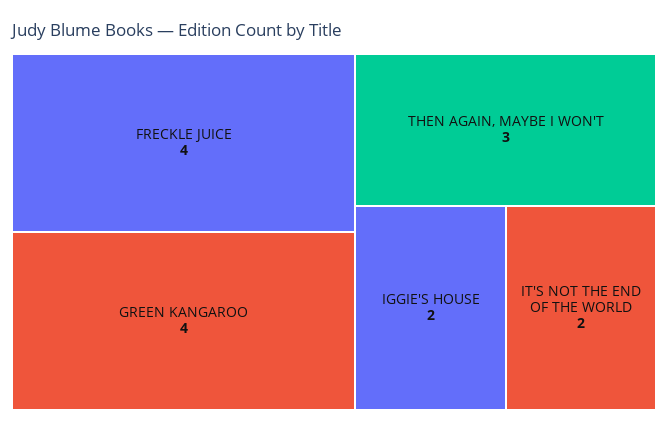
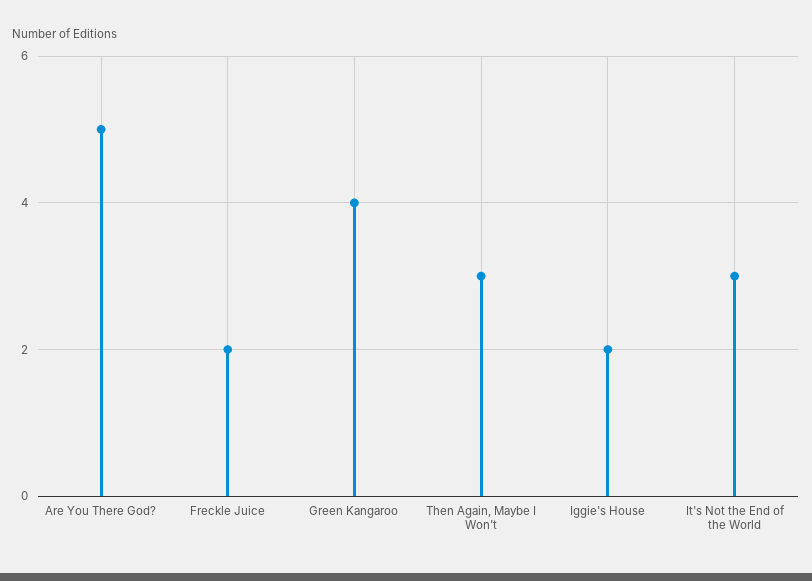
FRECKLE JUICE: 4 -> 2
IT'S NOT THE END OF THE WORLD: 2 -> 3
Are You There God?: none -> 5

